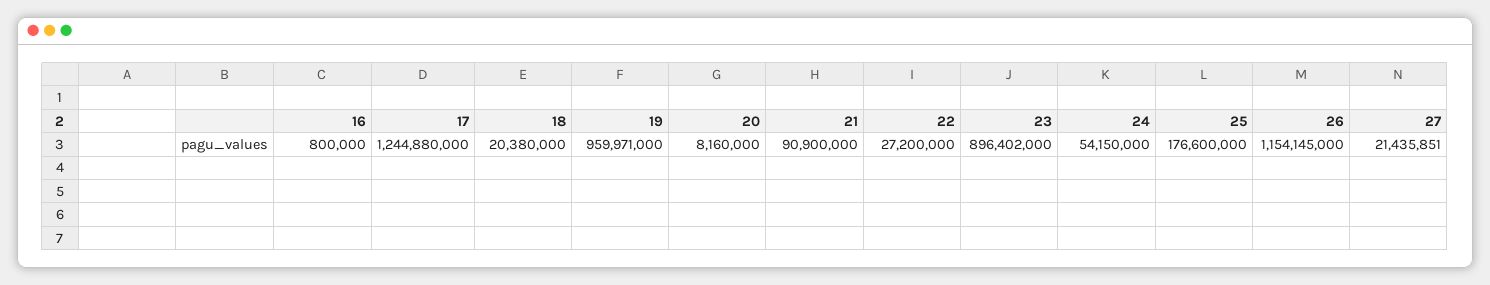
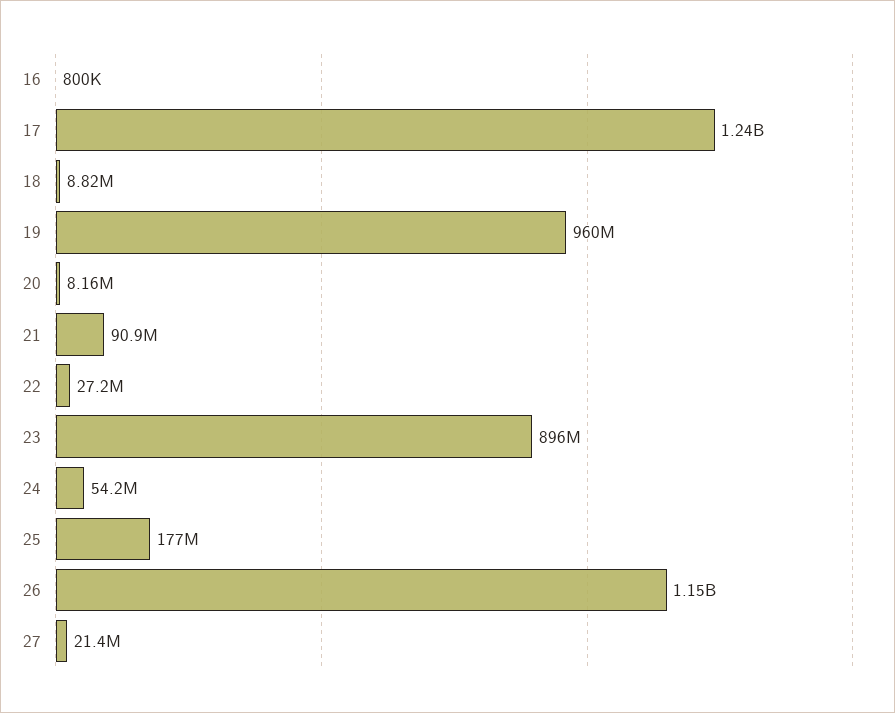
18: 20380000 -> 8820000

